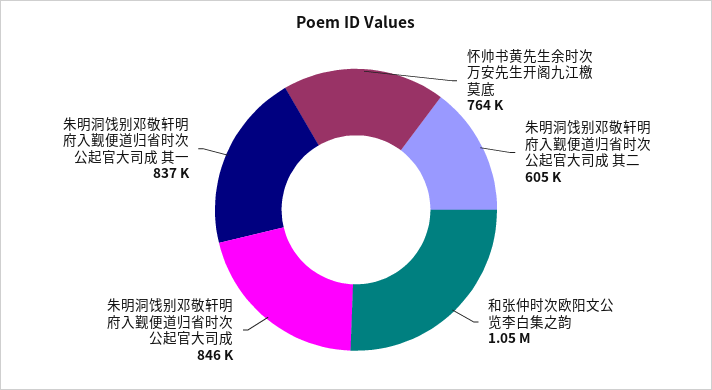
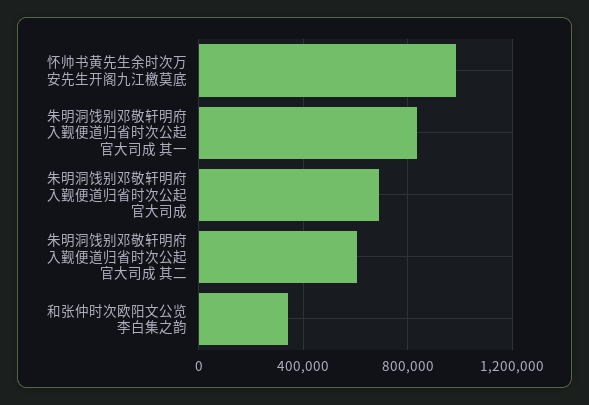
怀帅书黄先生余时次万安先生开阁九江檄莫底: 764000 -> 1000000
和张仲时次欧阳文公览李白集之韵: 1050000 -> 350000
朱明洞饯别邓敬轩明府入觐便道归省时次公起官大司成: 846000 -> 700000

